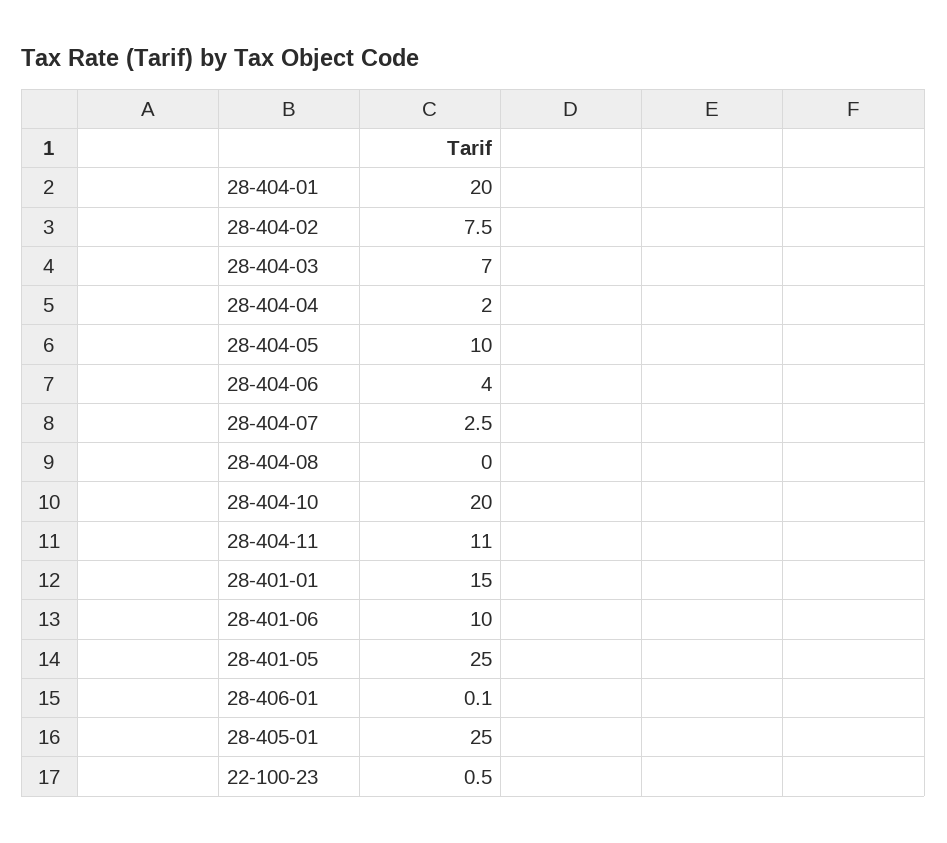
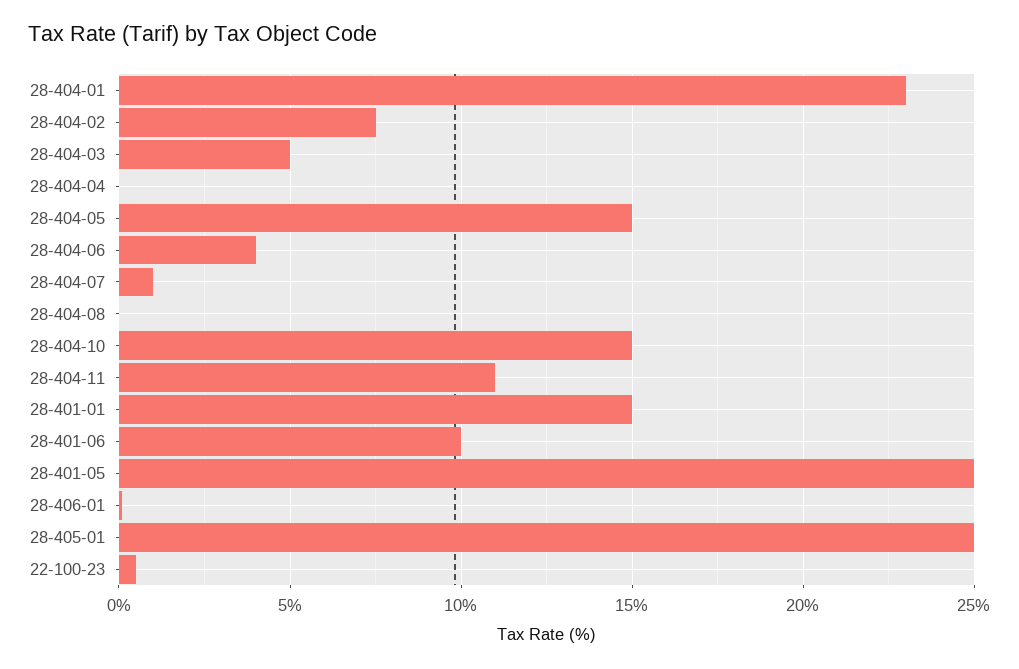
28-404-01: 20 -> 23
28-404-03: 7 -> 5
28-404-04: 2 -> 0
28-404-05: 10 -> 15
28-404-07: 2.5 -> 1
28-404-10: 20 -> 15

